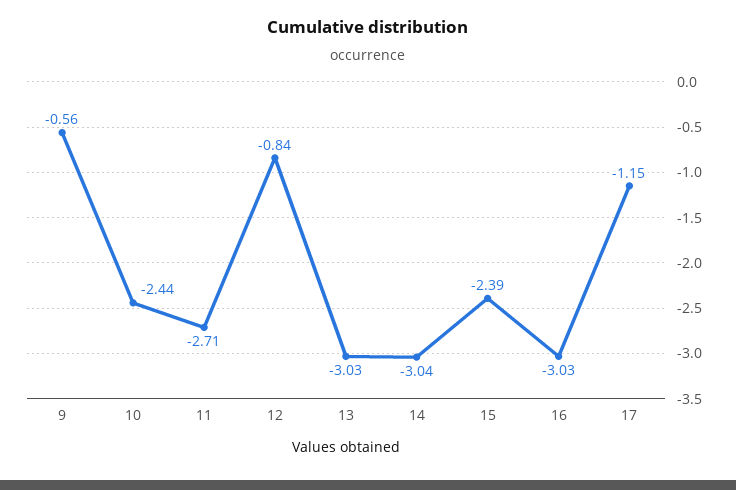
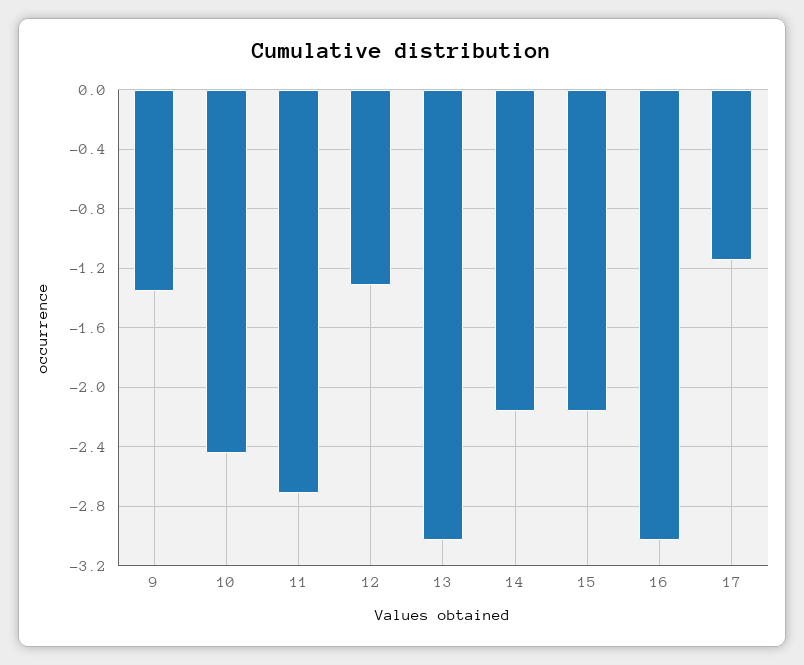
9: -0.56 -> -1.35
12: -0.84 -> -1.3
14: -3.04 -> -2.15
15: -2.39 -> -2.15

